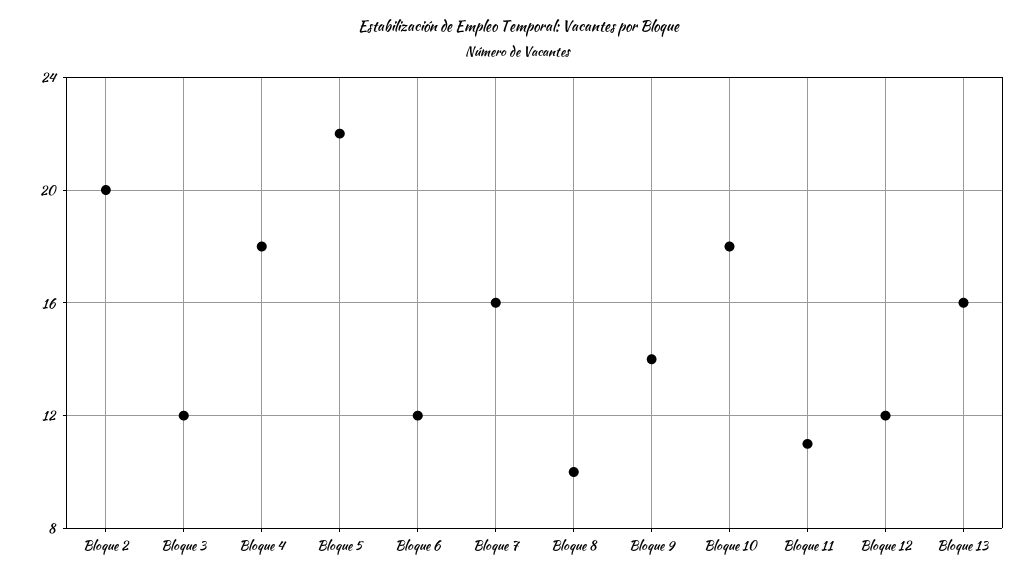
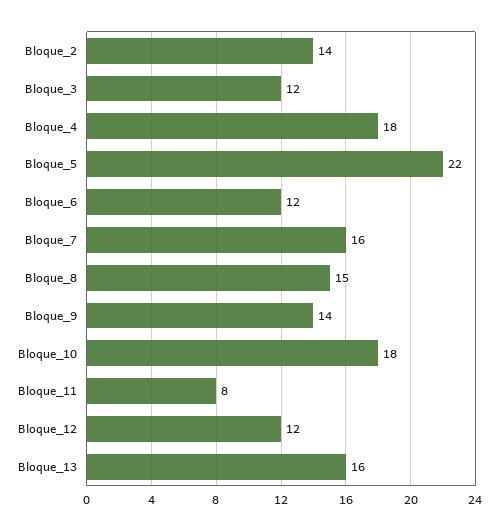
Bloque 2: 20 -> 14
Bloque 8: 10 -> 15
Bloque 11: 11 -> 8

